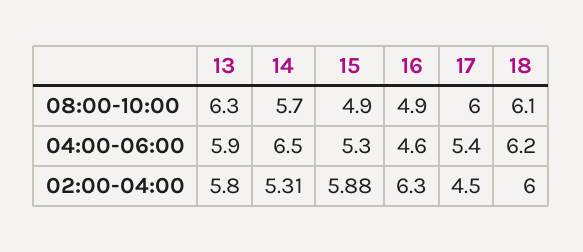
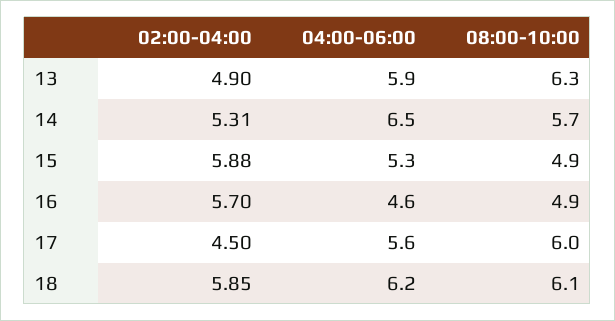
17, 04:00-06:00: 5.4 -> 5.6
13, 02:00-04:00: 5.8 -> 4.9
16, 02:00-04:00: 6.3 -> 5.7
18, 02:00-04:00: 6 -> 5.85

